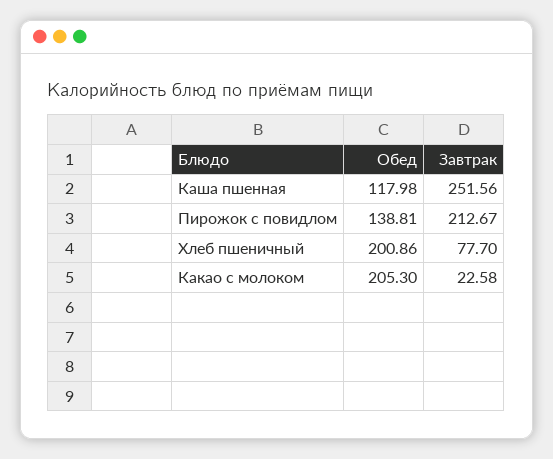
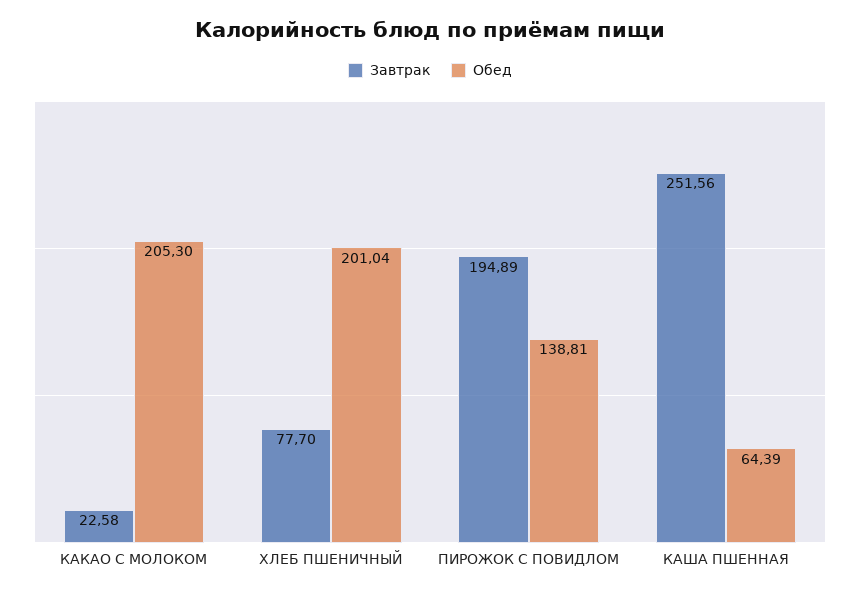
Обед, Каша пшенная: 117.98 -> 64.39
Завтрак, Пирожок с повидлом: 212.67 -> 194.89
Обед, Хлеб пшеничный: 200.86 -> 201.04

